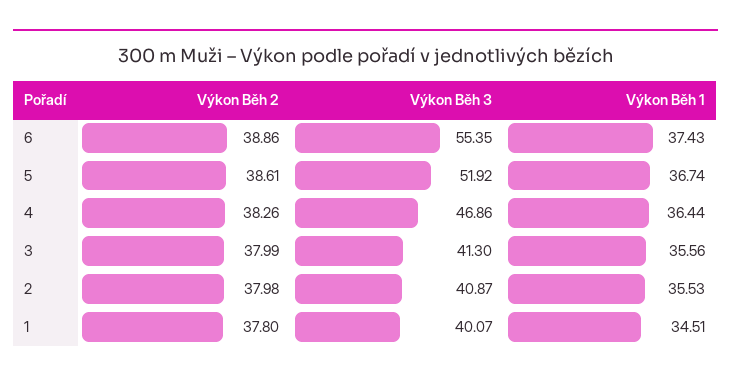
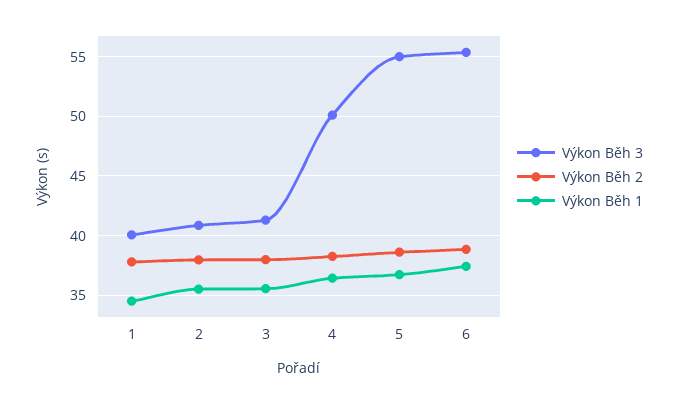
Výkon Běh 3, 5: 51.92 -> 55
Výkon Běh 3, 4: 46.86 -> 50

